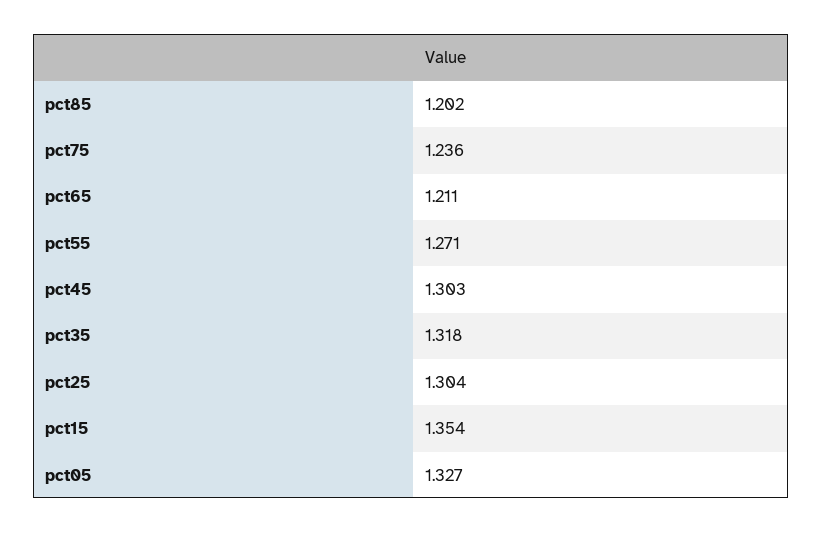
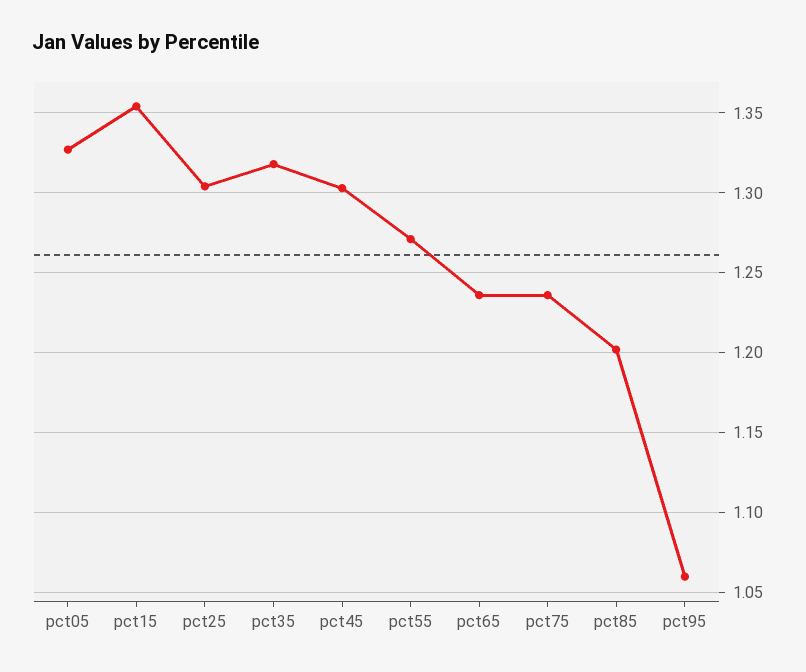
pct65: 1.211 -> 1.235
pct95: none -> 1.06

